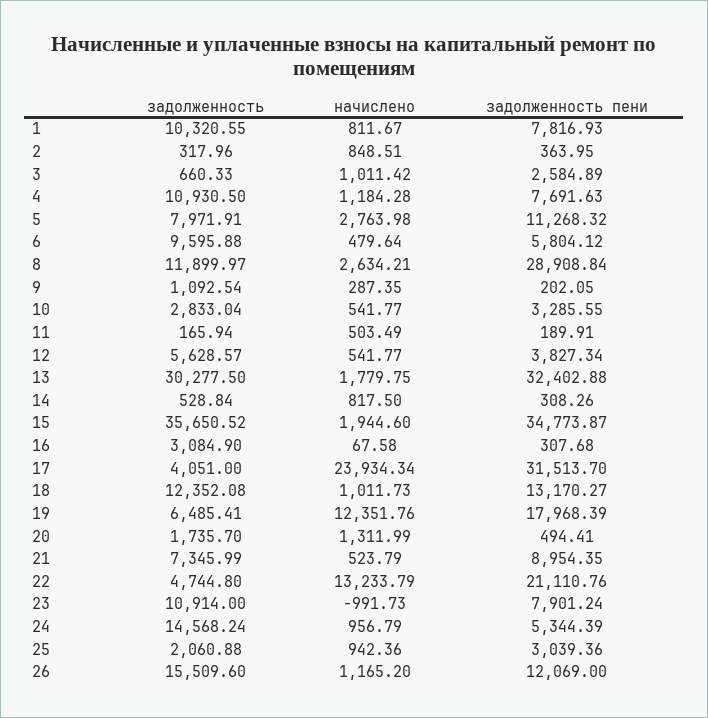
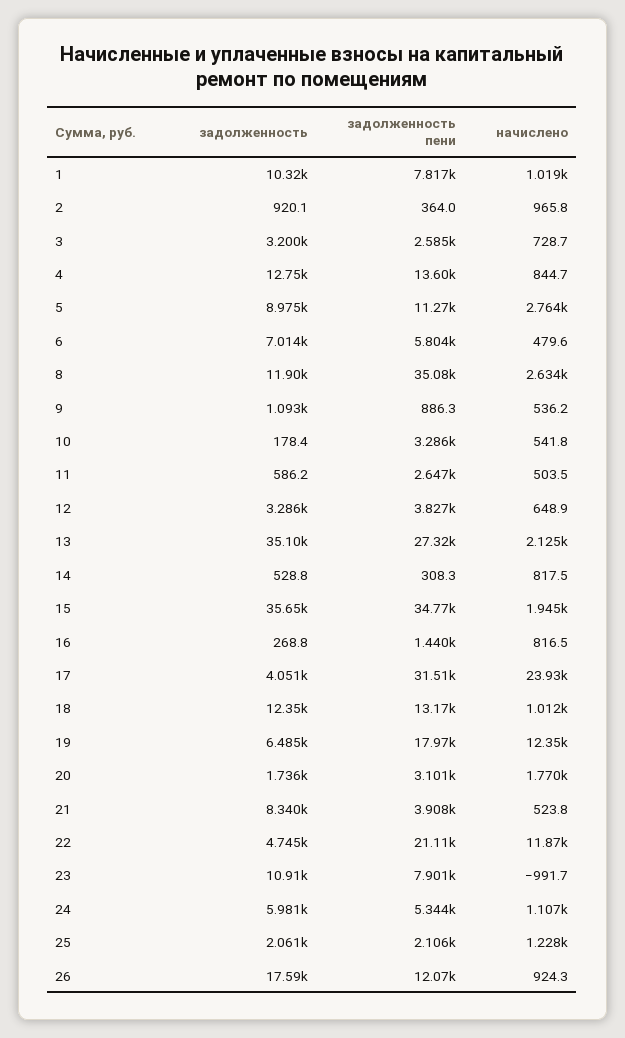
начислено, 1: 811.67 -> 1019
задолженность, 2: 317.96 -> 920.1
начислено, 2: 848.51 -> 965.8
задолженность, 3: 660.33 -> 3200
начислено, 3: 1011.42 -> 728.7
задолженность, 4: 10930.5 -> 12750
начислено, 4: 1184.28 -> 844.7
задолженность пени, 4: 7691.63 -> 13600
задолженность, 5: 7971.91 -> 8975
задолженность, 6: 9595.88 -> 7014
задолженность пени, 8: 28908.84 -> 35080
начислено, 9: 287.35 -> 536.2
задолженность пени, 9: 202.05 -> 886.3
задолженность, 10: 2833.04 -> 178.4
задолженность, 11: 165.94 -> 586.2
задолженность пени, 11: 189.91 -> 2647
задолженность, 12: 5628.57 -> 3286
начислено, 12: 541.77 -> 648.9
задолженность, 13: 30277.5 -> 35100
начислено, 13: 1779.75 -> 2125
задолженность пени, 13: 32402.88 -> 27320
задолженность, 16: 3084.9 -> 268.8
начислено, 16: 67.58 -> 816.5
задолженность пени, 16: 307.68 -> 1440
начислено, 20: 1311.99 -> 1770
задолженность пени, 20: 494.41 -> 3101
задолженность, 21: 7345.99 -> 8340
задолженность пени, 21: 8954.35 -> 3908
начислено, 22: 13233.79 -> 11870
задолженность, 24: 14568.24 -> 5981
начислено, 24: 956.79 -> 1107
начислено, 25: 942.36 -> 1228
задолженность пени, 25: 3039.36 -> 2106
задолженность, 26: 15509.6 -> 17590
начислено, 26: 1165.2 -> 924.3

